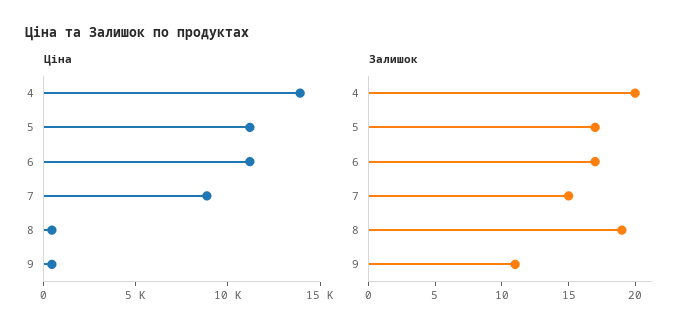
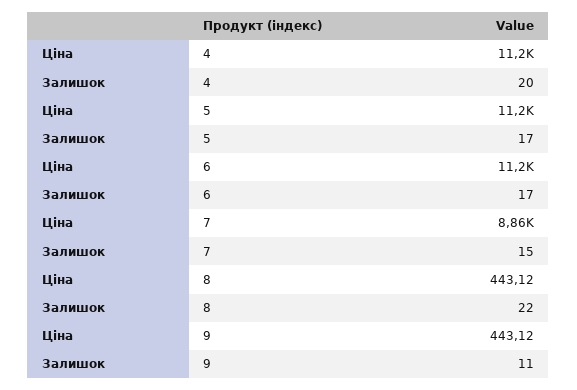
Ціна, 4: 14000 -> 11200
Залишок, 8: 19 -> 22

